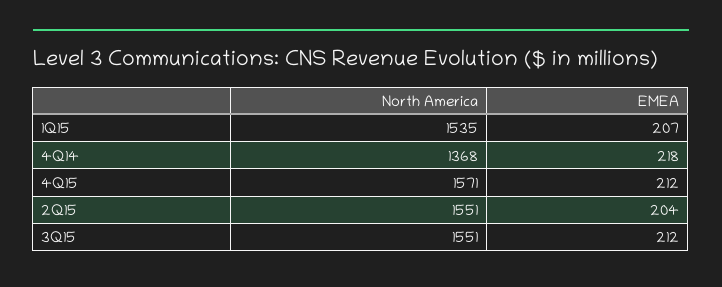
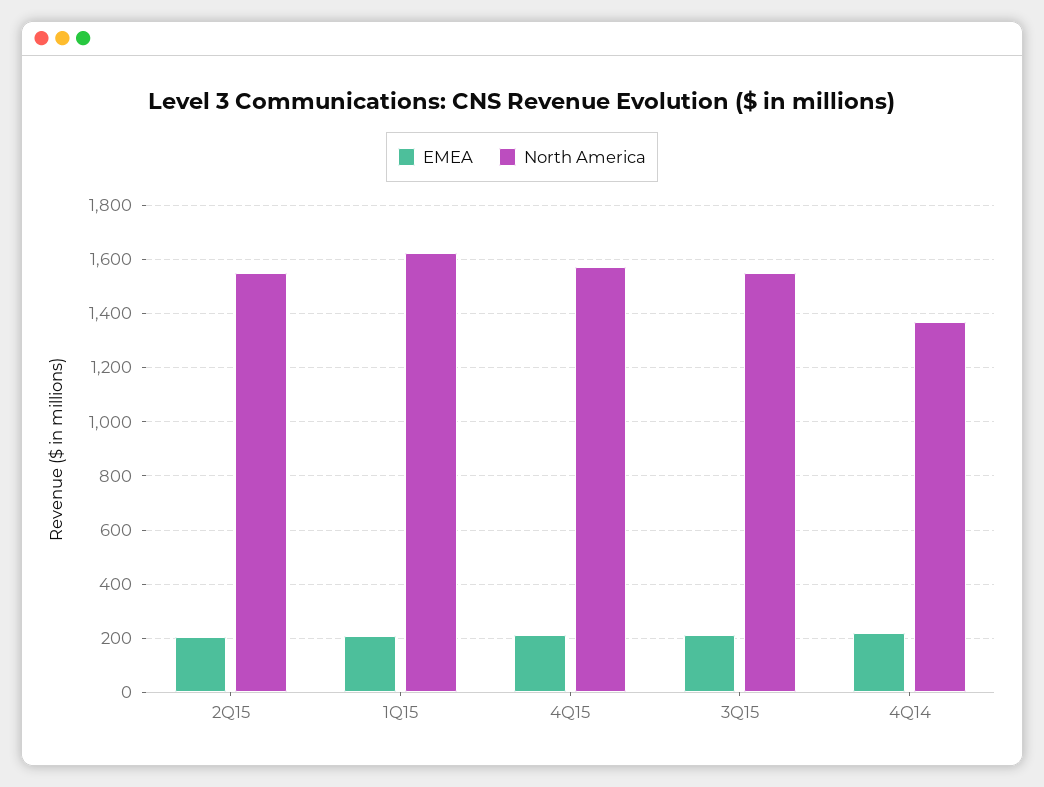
North America, 1Q15: 1535 -> 1625

